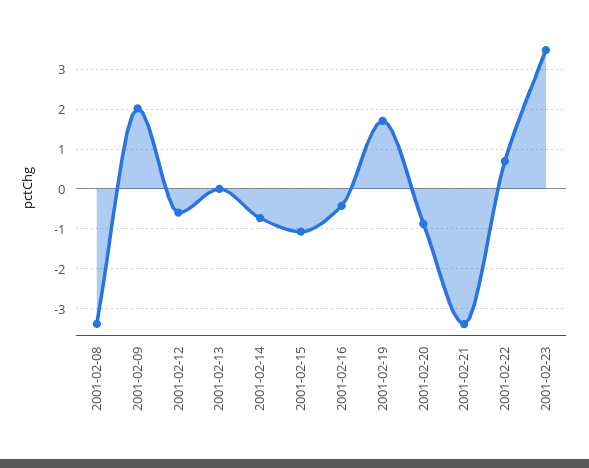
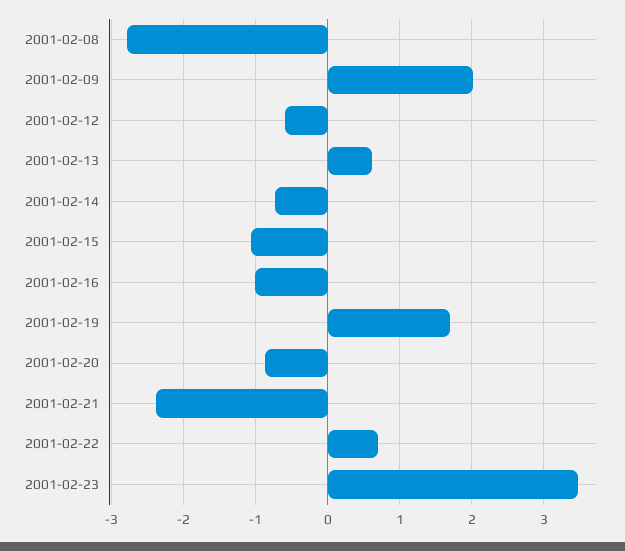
2001-02-08: -3.4 -> -2.8
2001-02-13: 0 -> 0.6
2001-02-16: -0.4 -> -1
2001-02-21: -3.4 -> -2.4

